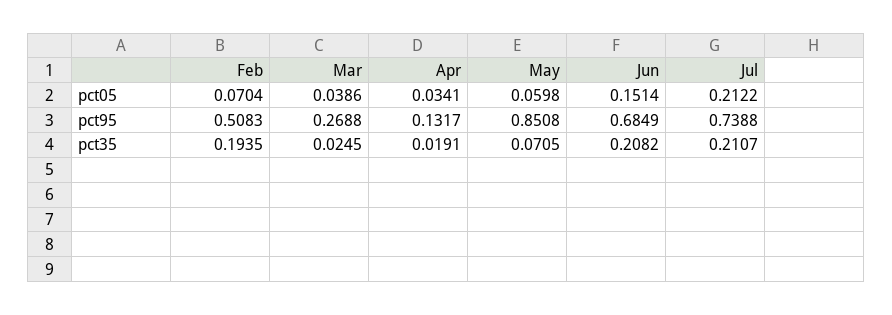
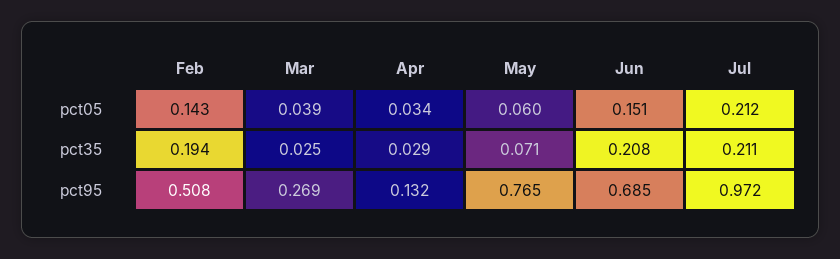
Feb, pct05: 0.0704 -> 0.143
May, pct95: 0.8508 -> 0.765
Jul, pct95: 0.7388 -> 0.972
Apr, pct35: 0.0191 -> 0.029

